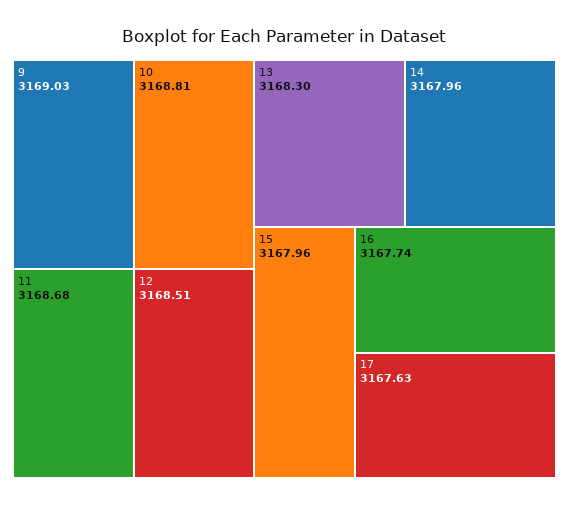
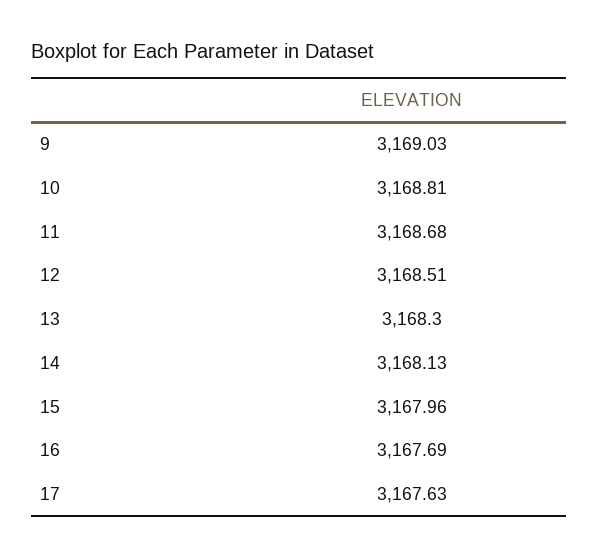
14: 3167.96 -> 3168.13
16: 3167.74 -> 3167.69

